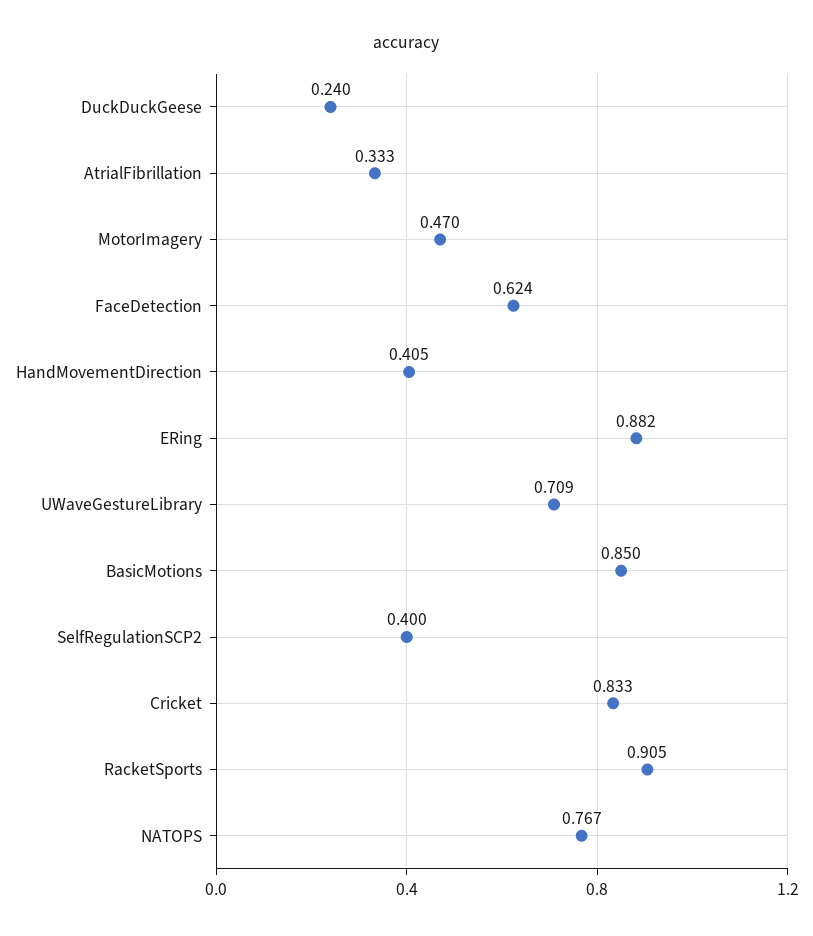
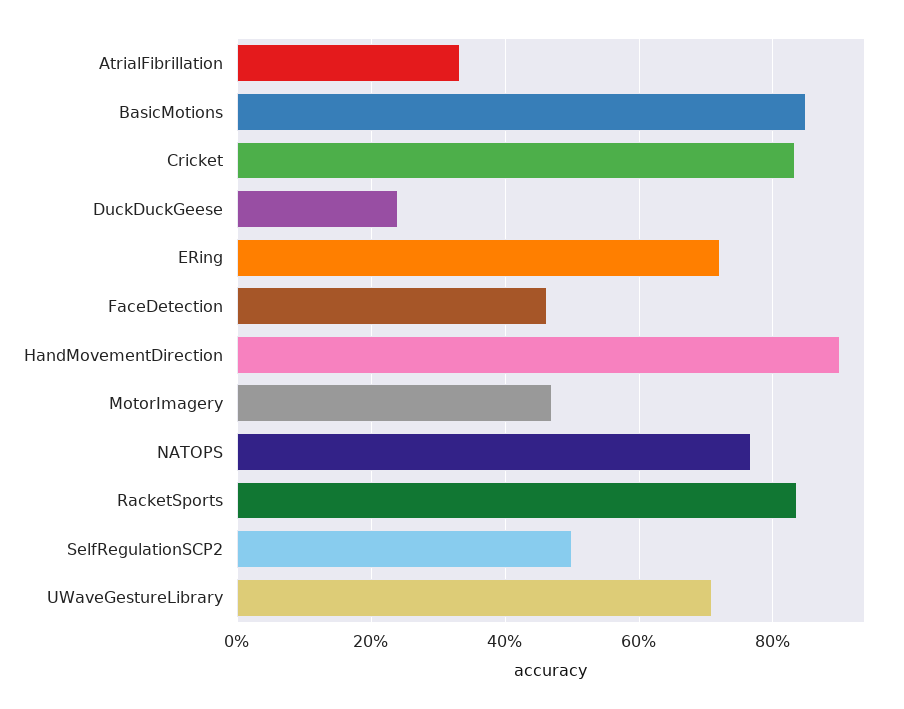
FaceDetection: 0.624 -> 0.46
HandMovementDirection: 0.405 -> 0.9
ERing: 0.882 -> 0.72
SelfRegulationSCP2: 0.4 -> 0.5
RacketSports: 0.905 -> 0.84

